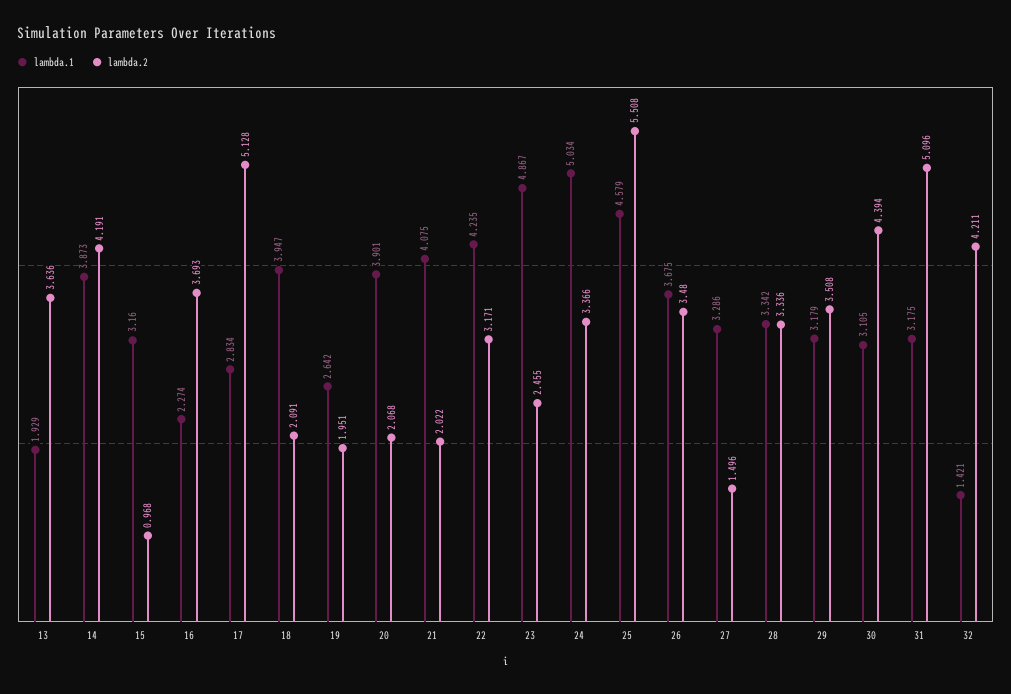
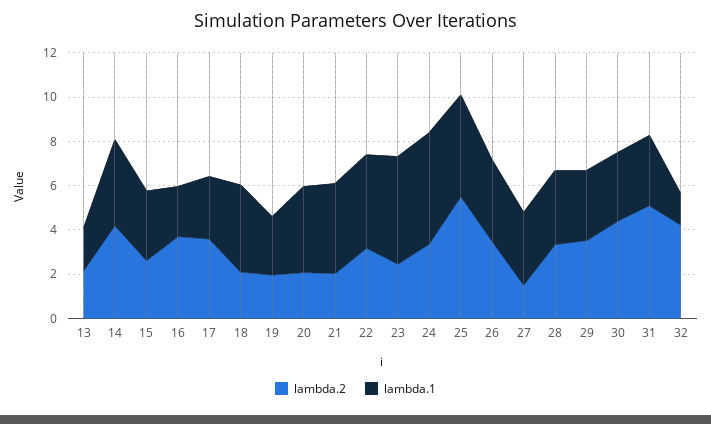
lambda.2, 13: 3.636 -> 2
lambda.2, 15: 0.968 -> 2.5
lambda.2, 17: 5.128 -> 3.5

